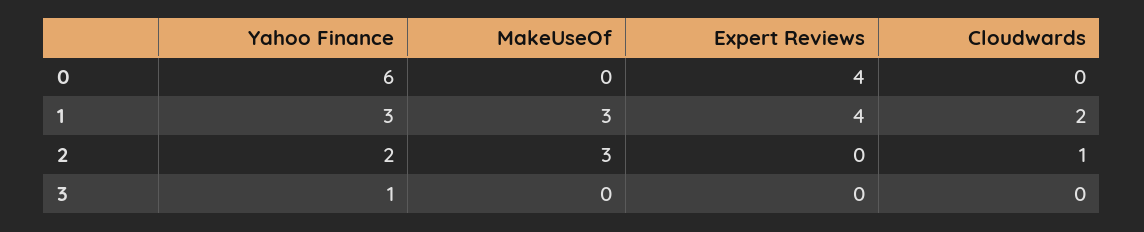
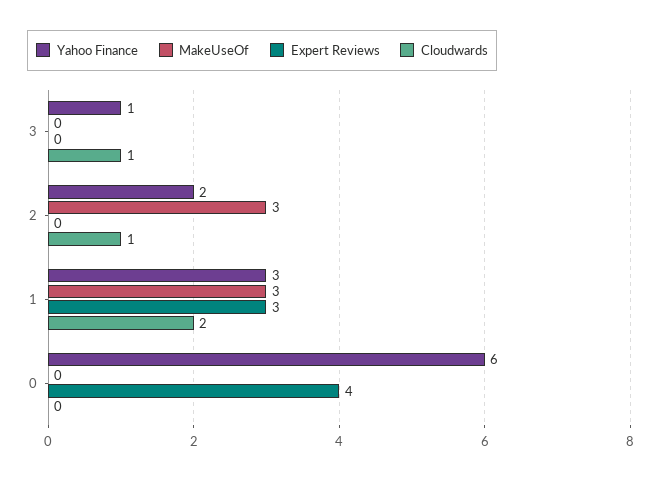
Expert Reviews, 1: 4 -> 3
Cloudwards, 3: 0 -> 1

